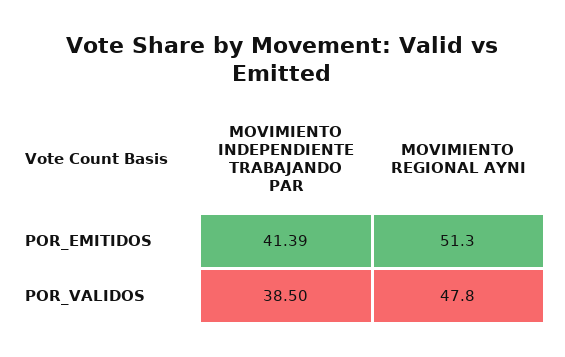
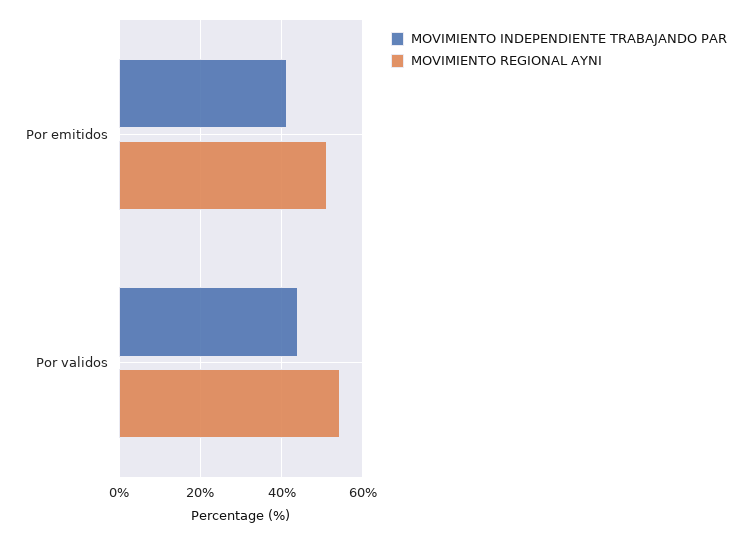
MOVIMIENTO INDEPENDIENTE TRABAJANDO PAR, POR_VALIDOS: 38.5 -> 44
MOVIMIENTO REGIONAL AYNI, POR_VALIDOS: 47.8 -> 54

